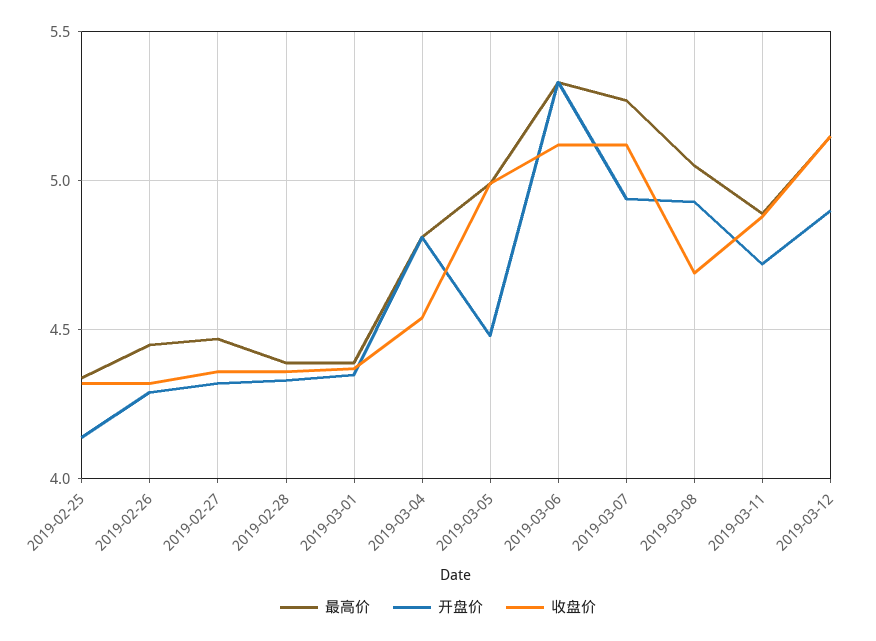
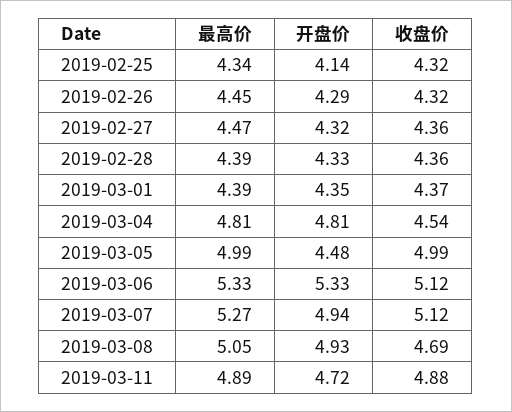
最高价, 2019-03-12: 5.15 -> none
开盘价, 2019-03-12: 4.9 -> none
收盘价, 2019-03-12: 5.15 -> none

